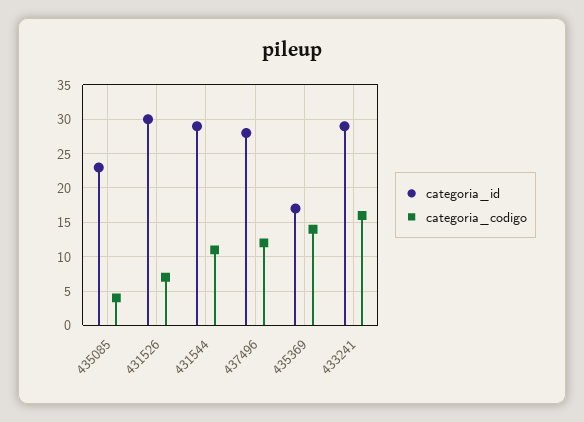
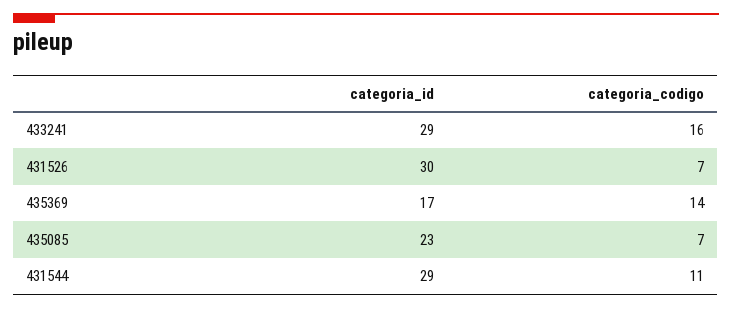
categoria_codigo, 435085: 4 -> 7
categoria_id, 437496: 28 -> none
categoria_codigo, 437496: 12 -> none

